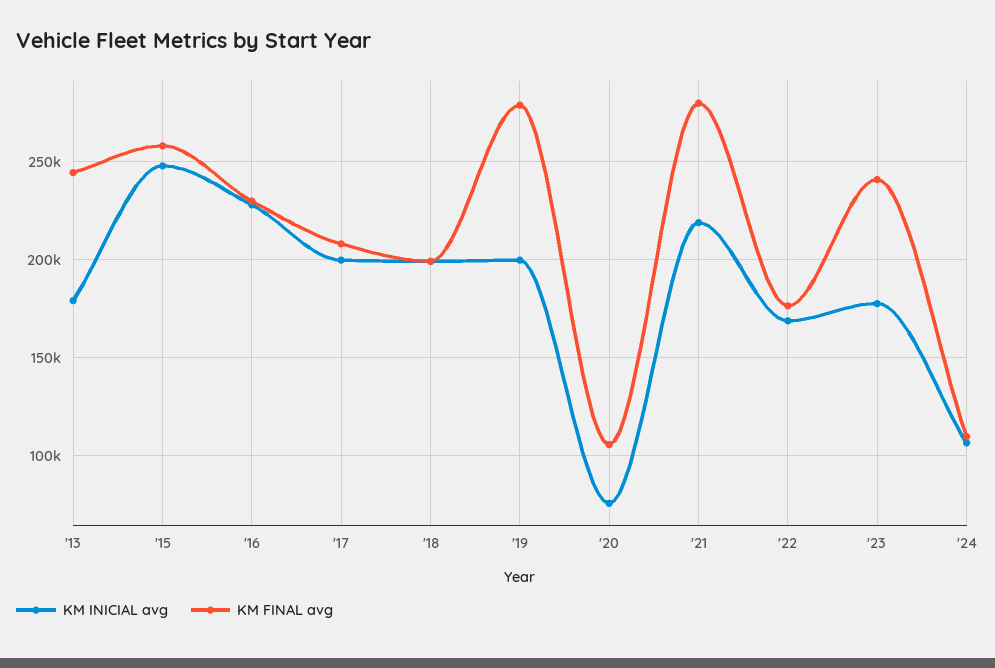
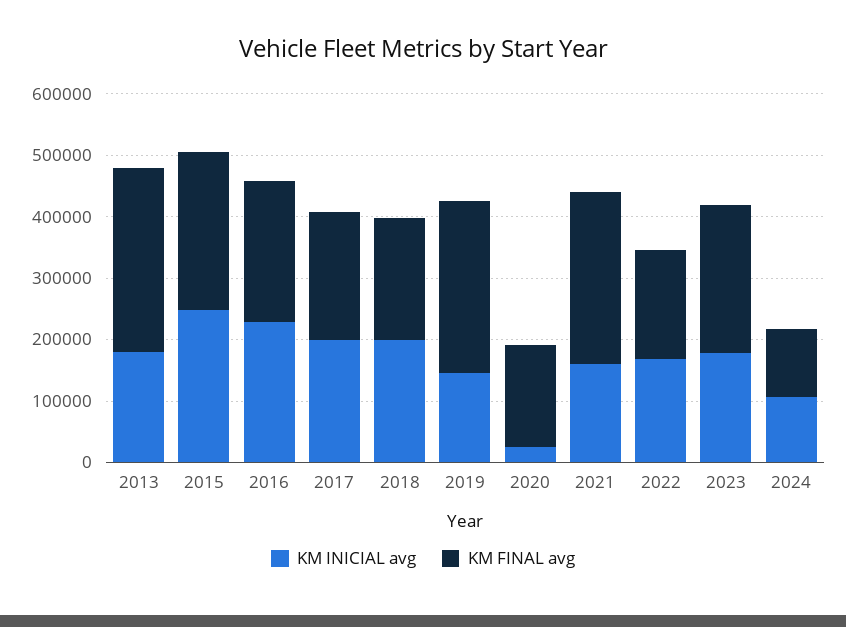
KM FINAL avg, '13: 245000 -> 300000
KM INICIAL avg, '19: 200000 -> 140000
KM INICIAL avg, '20: 75000 -> 20000
KM FINAL avg, '20: 105000 -> 160000
KM INICIAL avg, '21: 220000 -> 160000

